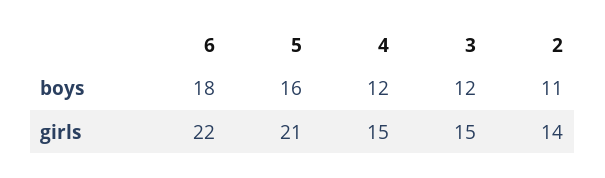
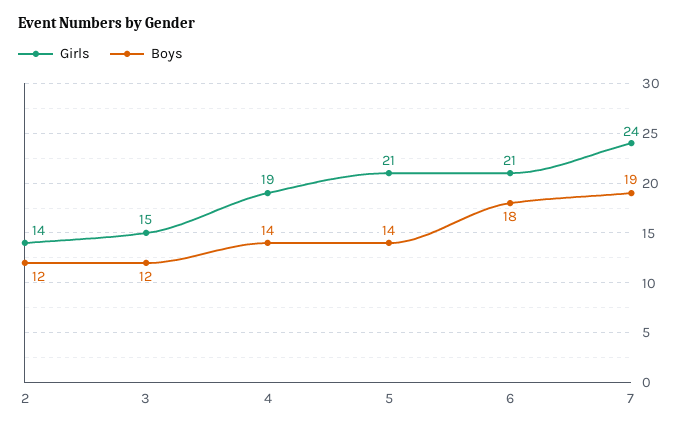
boys, 5: 16 -> 14
boys, 4: 12 -> 14
boys, 2: 11 -> 12
girls, 6: 22 -> 21
girls, 4: 15 -> 19
girls, 7: none -> 24
boys, 7: none -> 19

